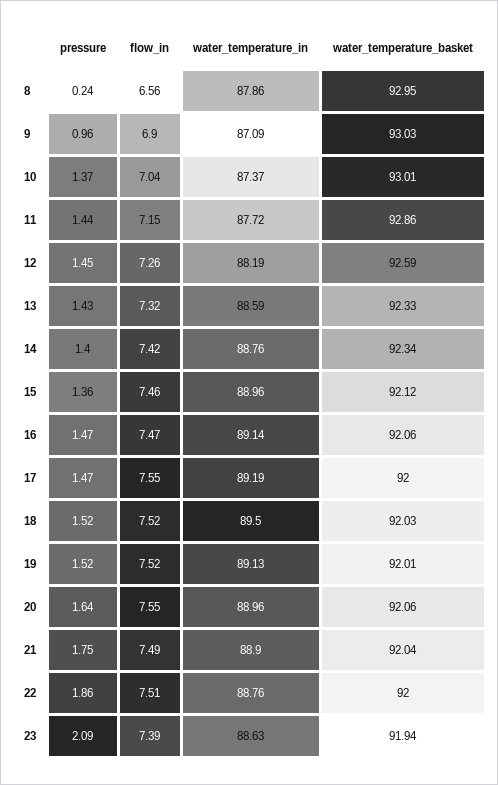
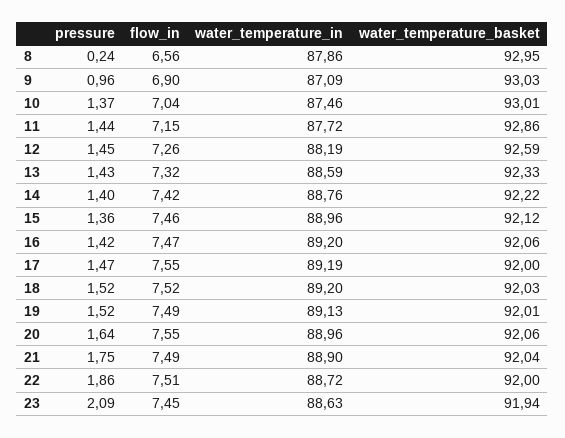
water_temperature_in, 10: 87.37 -> 87.46
water_temperature_basket, 14: 92.34 -> 92.22
pressure, 16: 1.47 -> 1.42
water_temperature_in, 16: 89.14 -> 89.2
water_temperature_in, 18: 89.5 -> 89.2
flow_in, 19: 7.52 -> 7.49
water_temperature_in, 22: 88.76 -> 88.72
flow_in, 23: 7.39 -> 7.45

